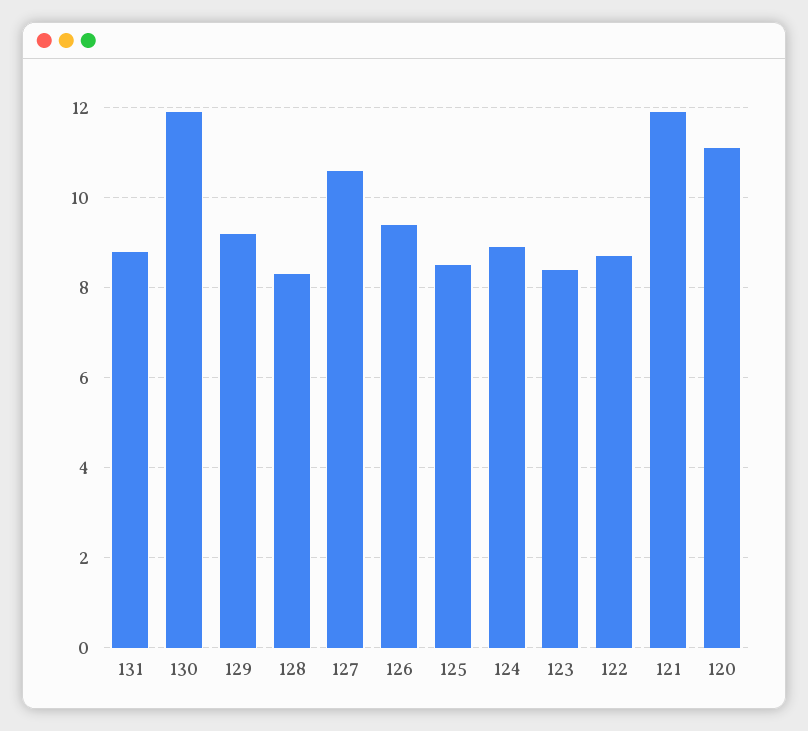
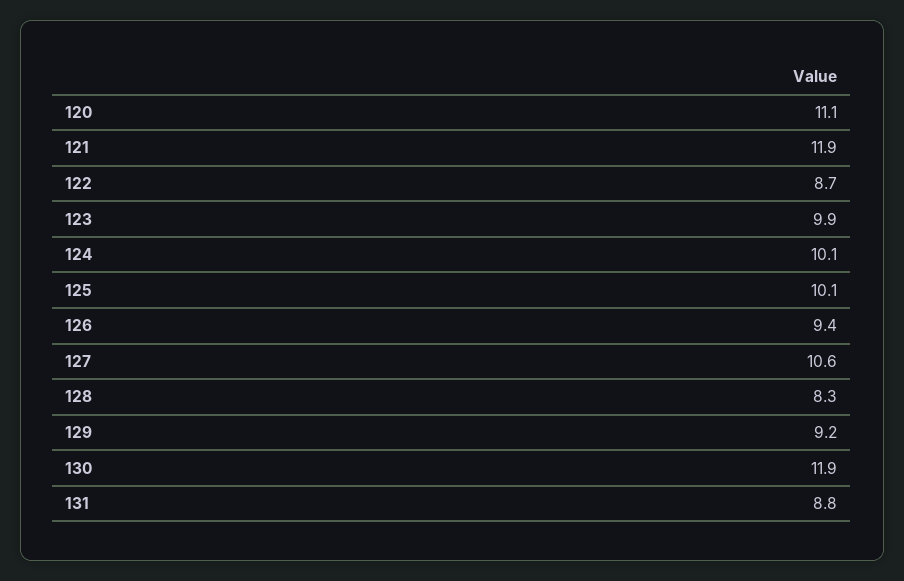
125: 8.5 -> 10.1
124: 9 -> 10.1
123: 8.5 -> 9.9

